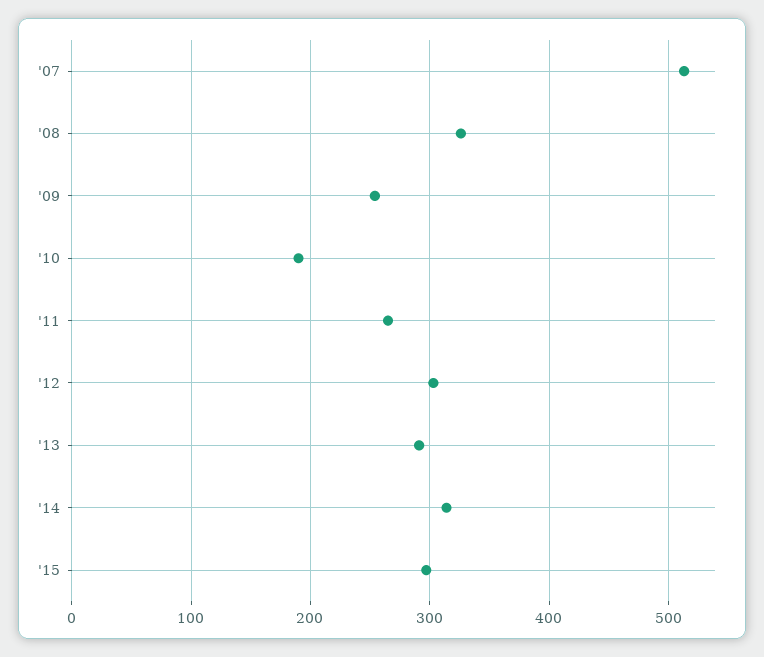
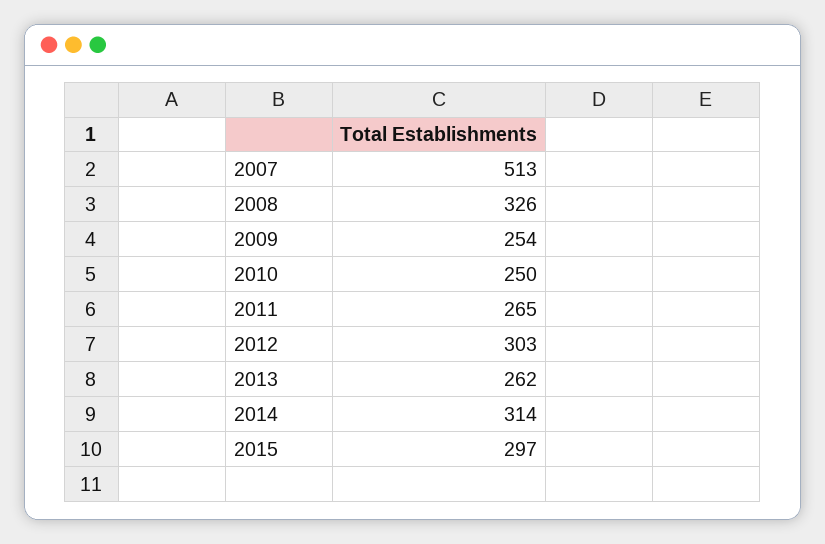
'10: 190 -> 250
'13: 290 -> 262

